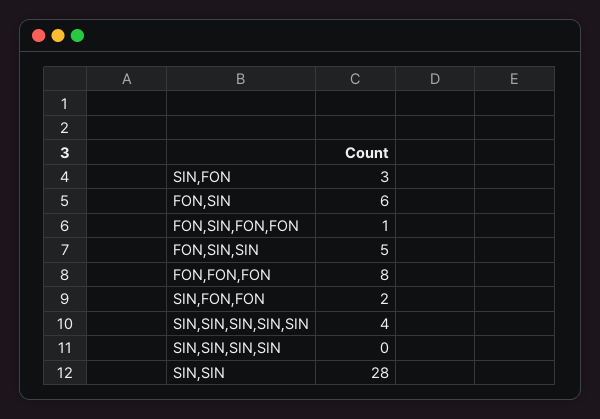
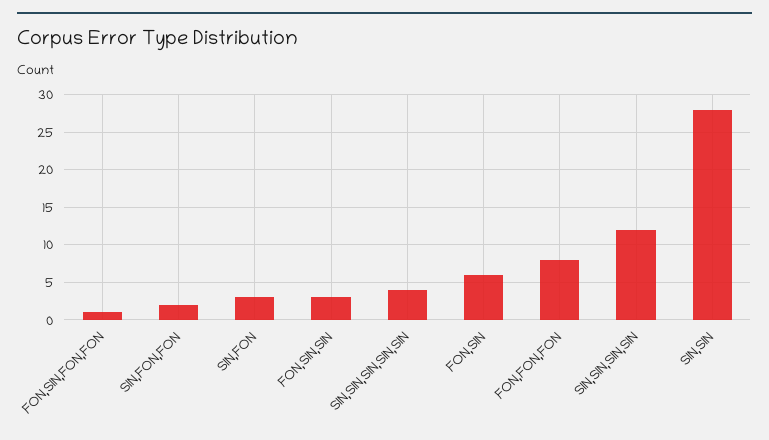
FON,SIN,SIN: 5 -> 3
SIN,SIN,SIN,SIN: 0 -> 12

